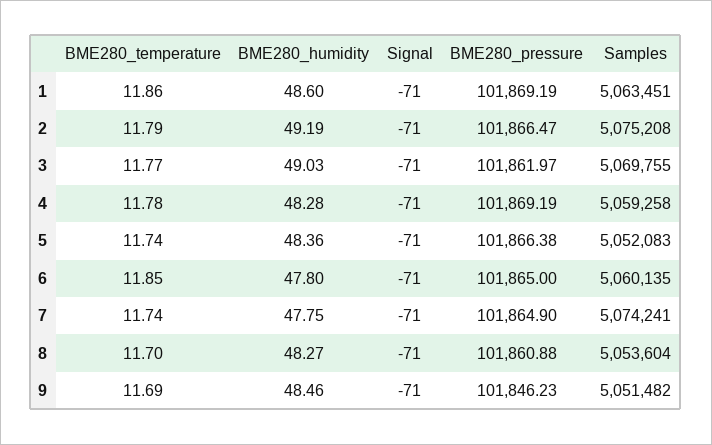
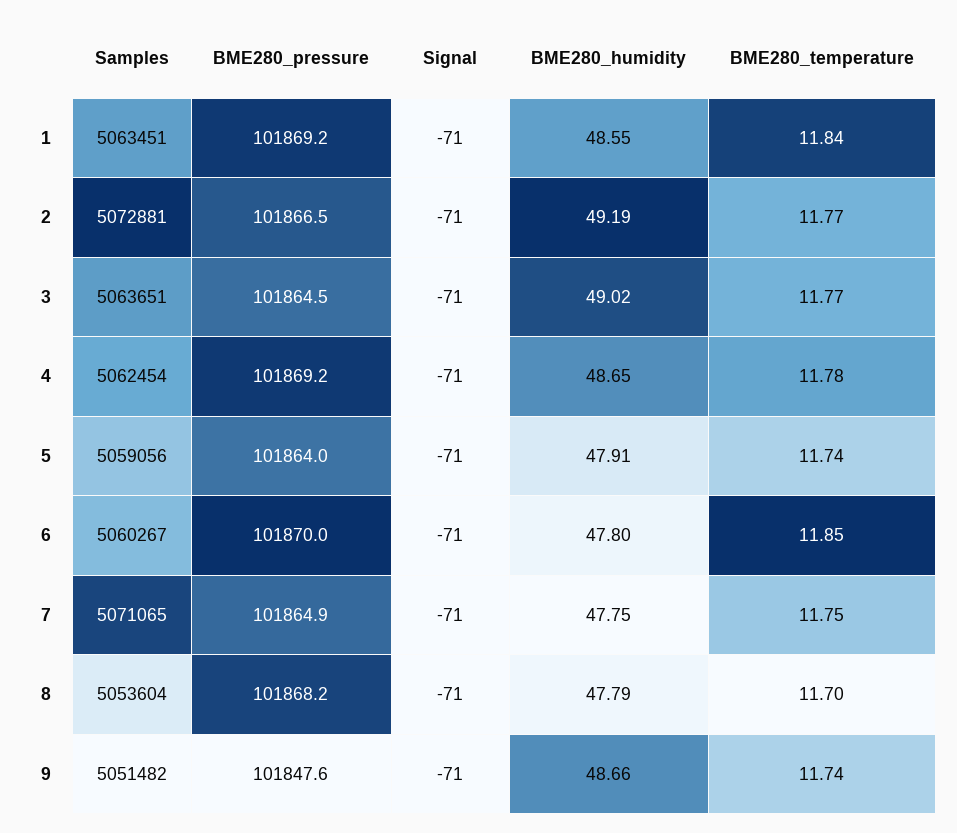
BME280_temperature, 1: 11.86 -> 11.84
BME280_humidity, 1: 48.6 -> 48.55
BME280_temperature, 2: 11.79 -> 11.77
Samples, 2: 5075208 -> 5072881
BME280_humidity, 3: 49.03 -> 49.02
BME280_pressure, 3: 101861.97 -> 101864.5
Samples, 3: 5069755 -> 5063651
BME280_humidity, 4: 48.28 -> 48.65
Samples, 4: 5059258 -> 5062454
BME280_humidity, 5: 48.36 -> 47.91
BME280_pressure, 5: 101866.38 -> 101864
Samples, 5: 5052083 -> 5059056
BME280_pressure, 6: 101865 -> 101870
Samples, 6: 5060135 -> 5060267
BME280_temperature, 7: 11.74 -> 11.75
Samples, 7: 5074241 -> 5071065
BME280_humidity, 8: 48.27 -> 47.79
BME280_pressure, 8: 101860.88 -> 101868.2
BME280_temperature, 9: 11.69 -> 11.74
BME280_humidity, 9: 48.46 -> 48.66
BME280_pressure, 9: 101846.23 -> 101847.6

